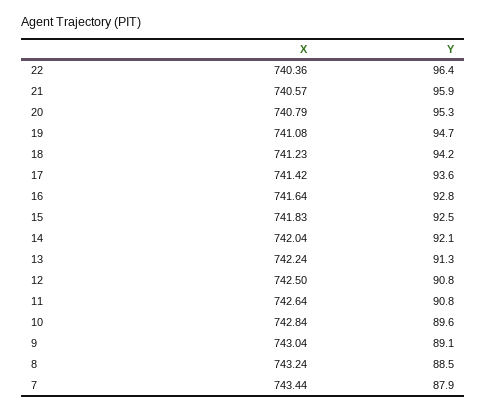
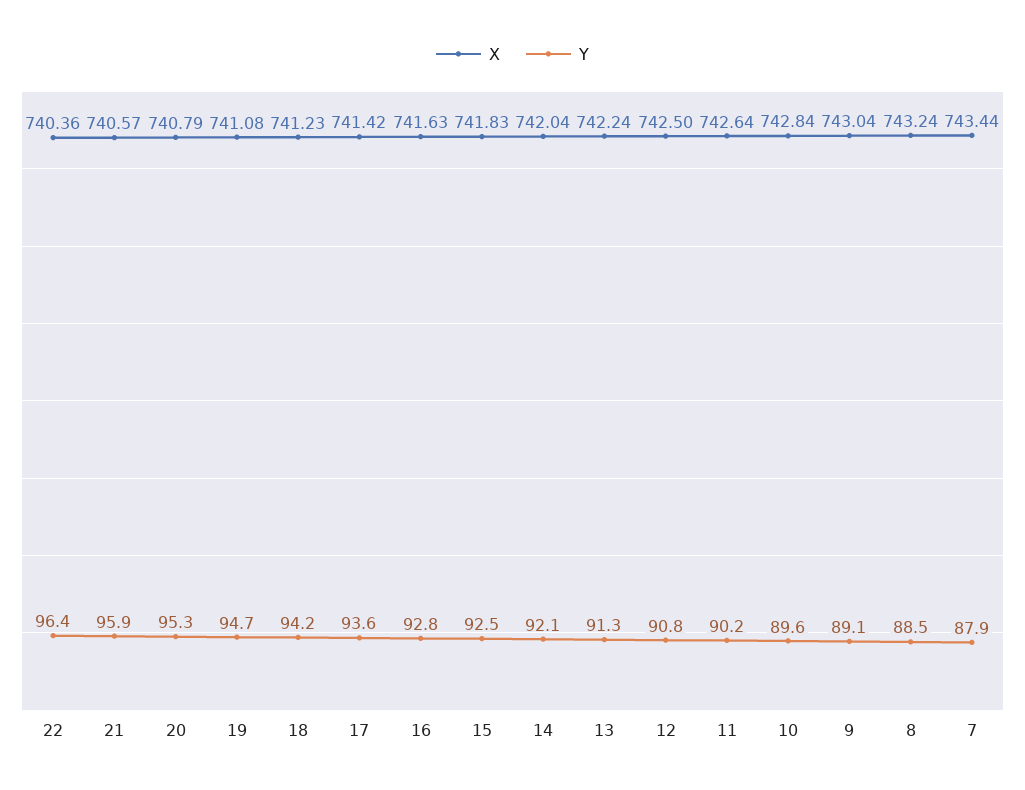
X, 16: 741.64 -> 741.63
Y, 11: 90.8 -> 90.2

